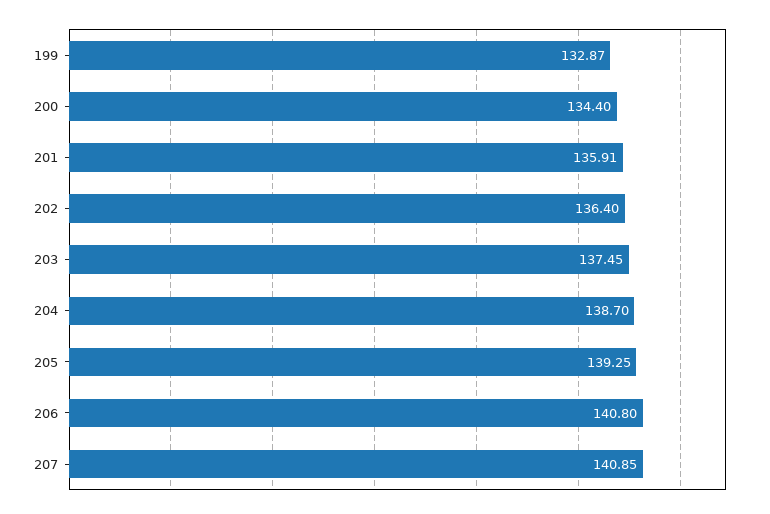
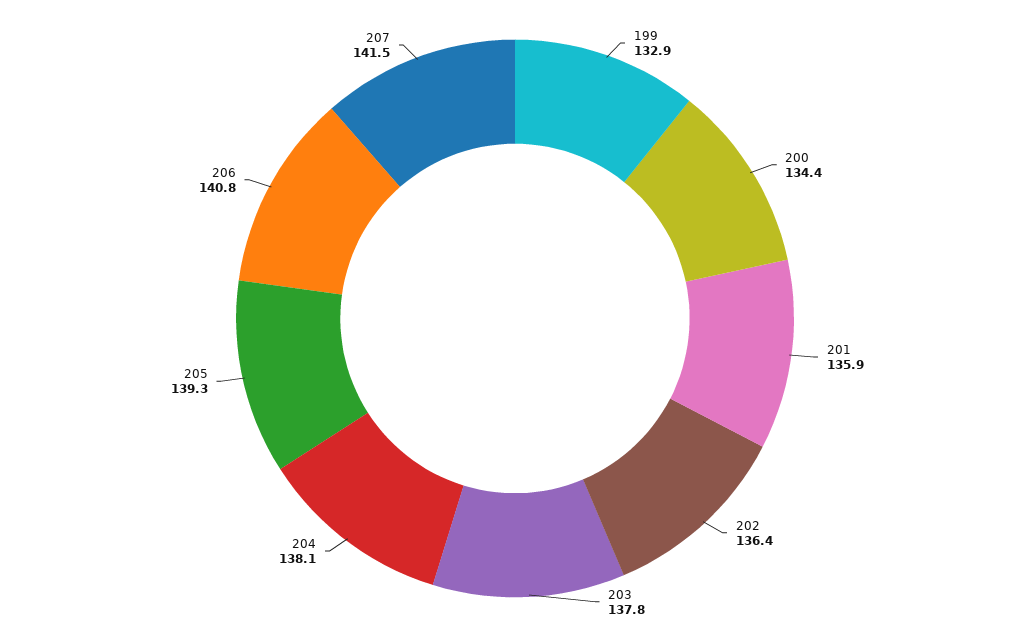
203: 137.45 -> 137.8
204: 138.7 -> 138.1
207: 140.85 -> 141.5

